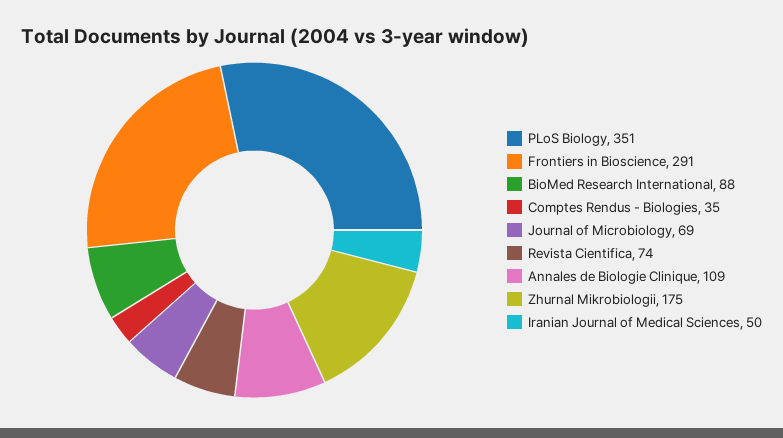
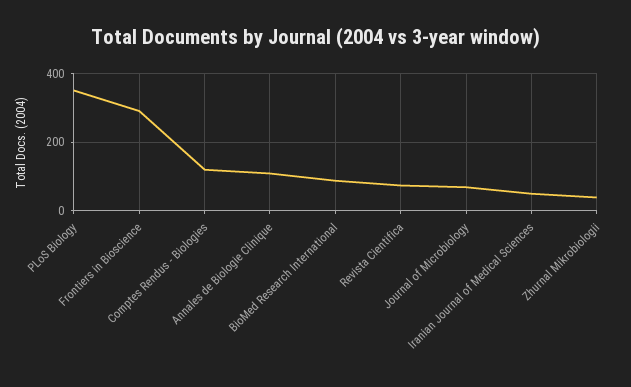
Comptes Rendus - Biologies: 35 -> 120
Zhurnal Mikrobiologii: 175 -> 40

